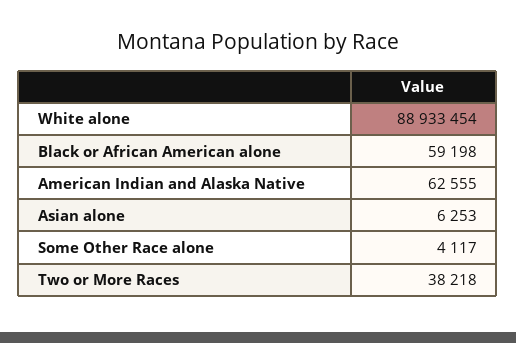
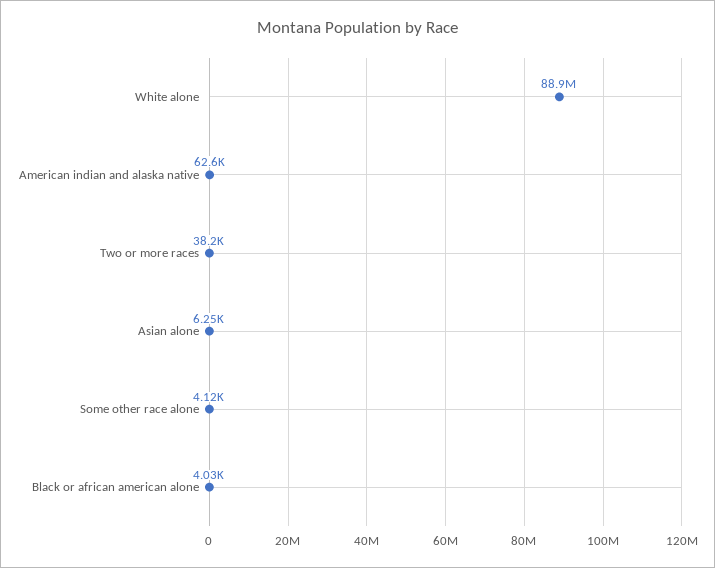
Black or African American alone: 59198 -> 4030

